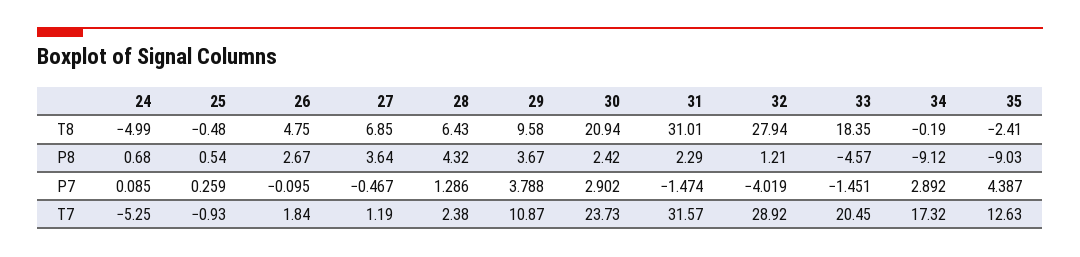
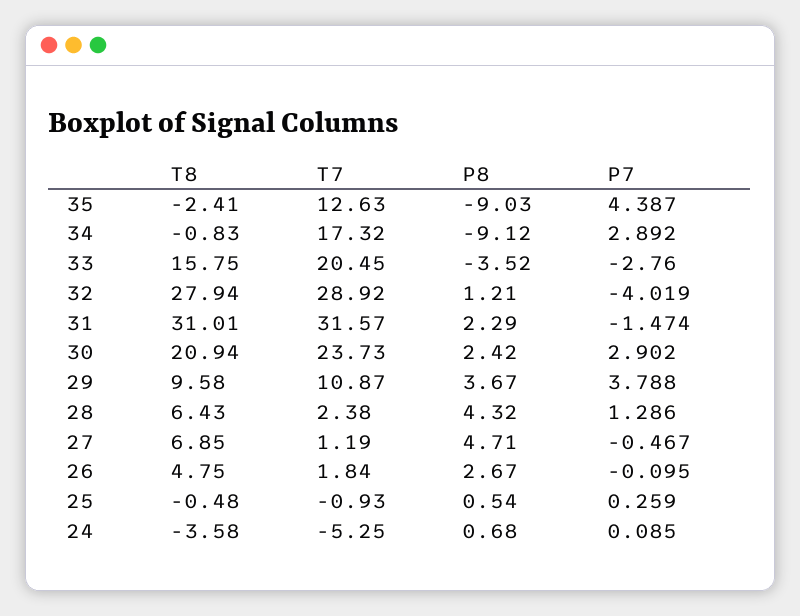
24, T8: -4.99 -> -3.58
33, T8: 18.35 -> 15.75
34, T8: -0.19 -> -0.83
27, P8: 3.64 -> 4.71
33, P8: -4.57 -> -3.52
33, P7: -1.451 -> -2.76

